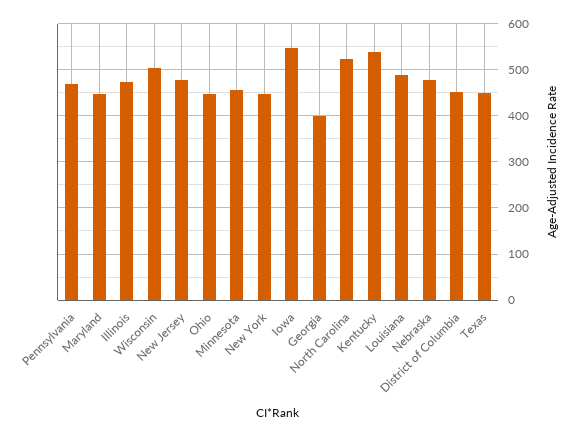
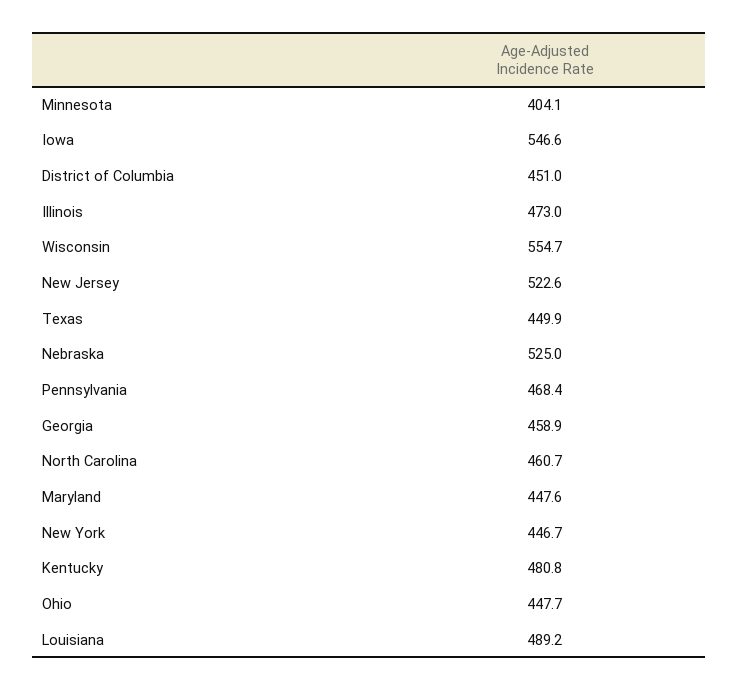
Wisconsin: 500 -> 554.7
New Jersey: 480 -> 522.6
Minnesota: 460 -> 404.1
Georgia: 400 -> 458.9
North Carolina: 520 -> 460.7
Kentucky: 540 -> 480.8
Nebraska: 480 -> 525

